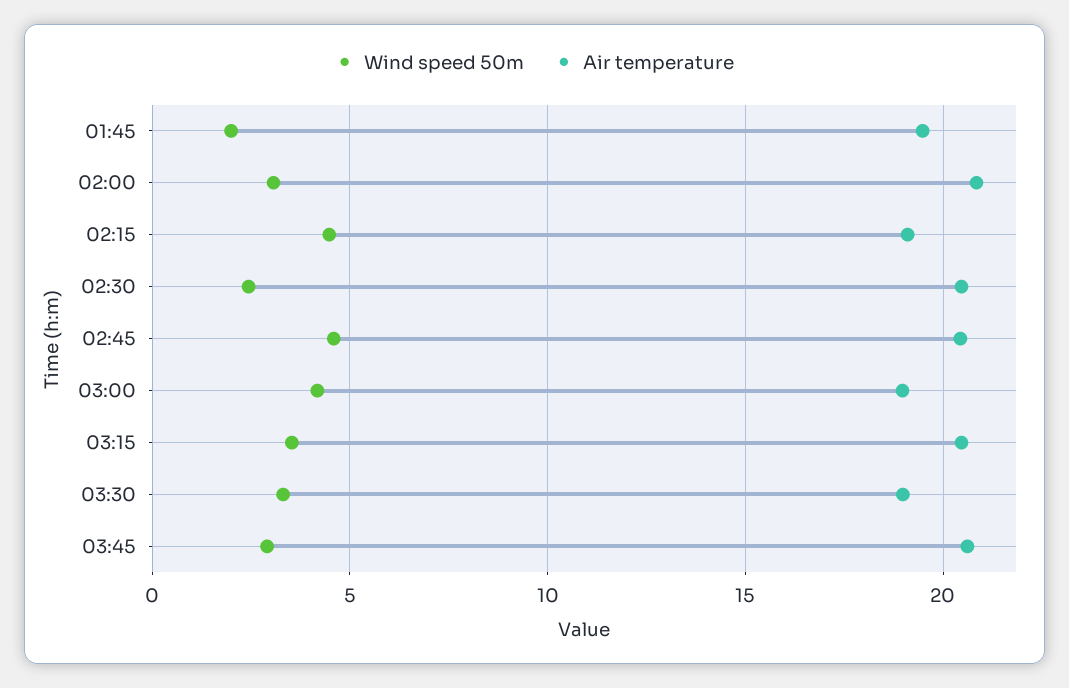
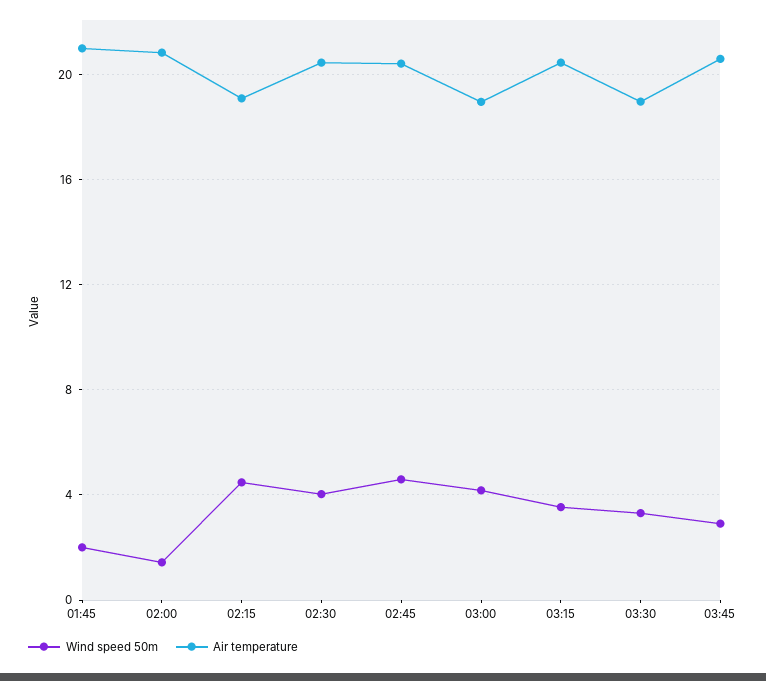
Air temperature, 01:45: 19.5 -> 21
Wind speed 50m, 02:00: 3 -> 1.5
Wind speed 50m, 02:30: 2.5 -> 4

